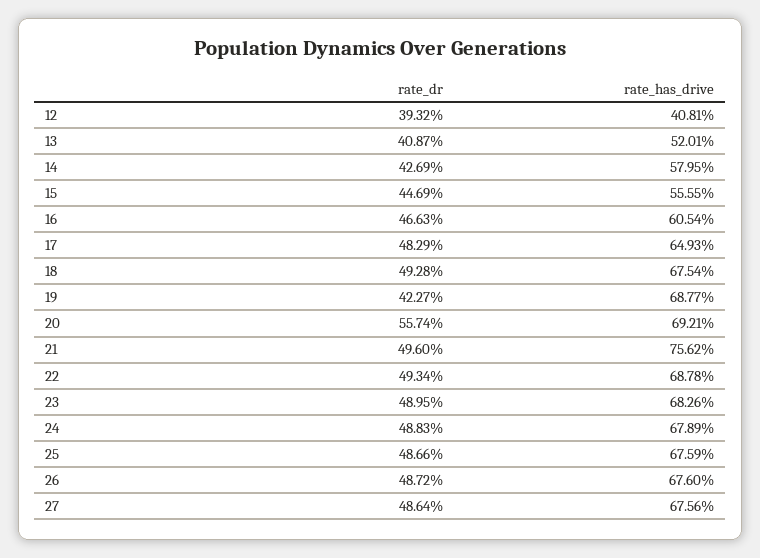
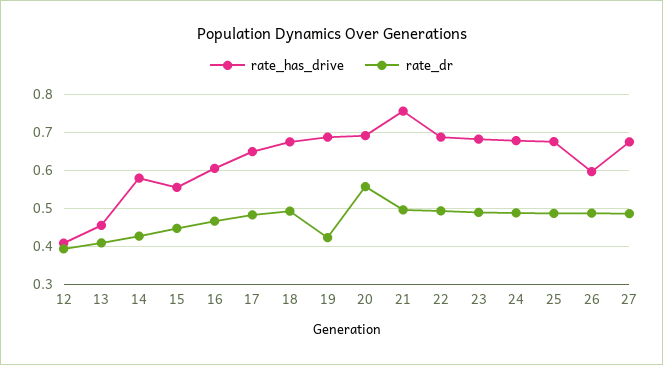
rate_has_drive, 13: 0.5201 -> 0.46
rate_has_drive, 26: 0.676 -> 0.6

